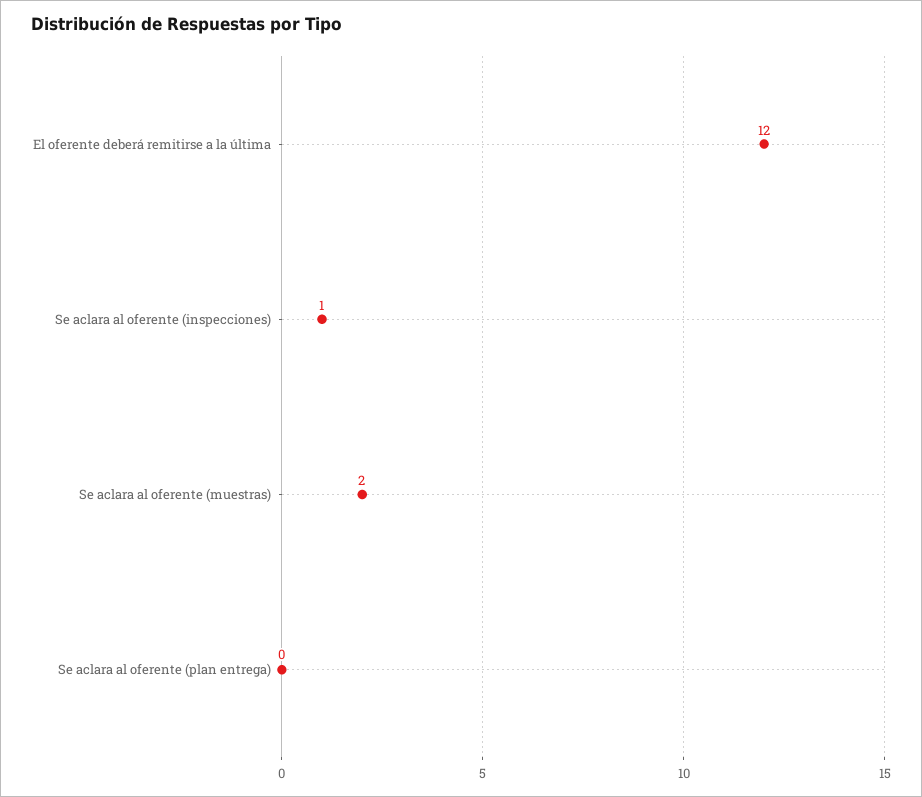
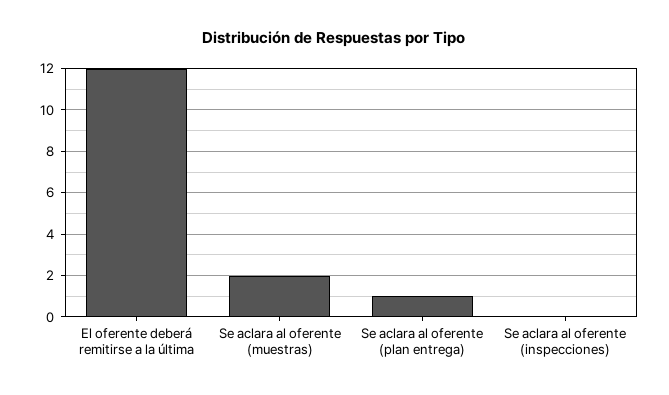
Se aclara al oferente (inspecciones): 1 -> 0
Se aclara al oferente (plan entrega): 0 -> 1

